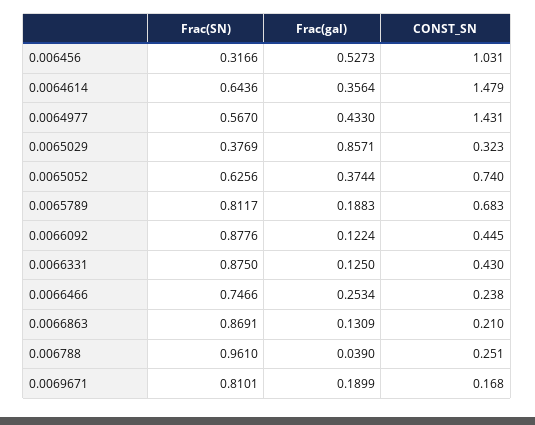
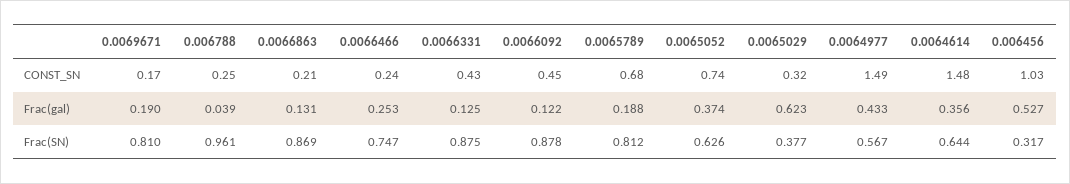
CONST_SN, 0.0064977: 1.431 -> 1.49
Frac(gal), 0.0065029: 0.8571 -> 0.623

